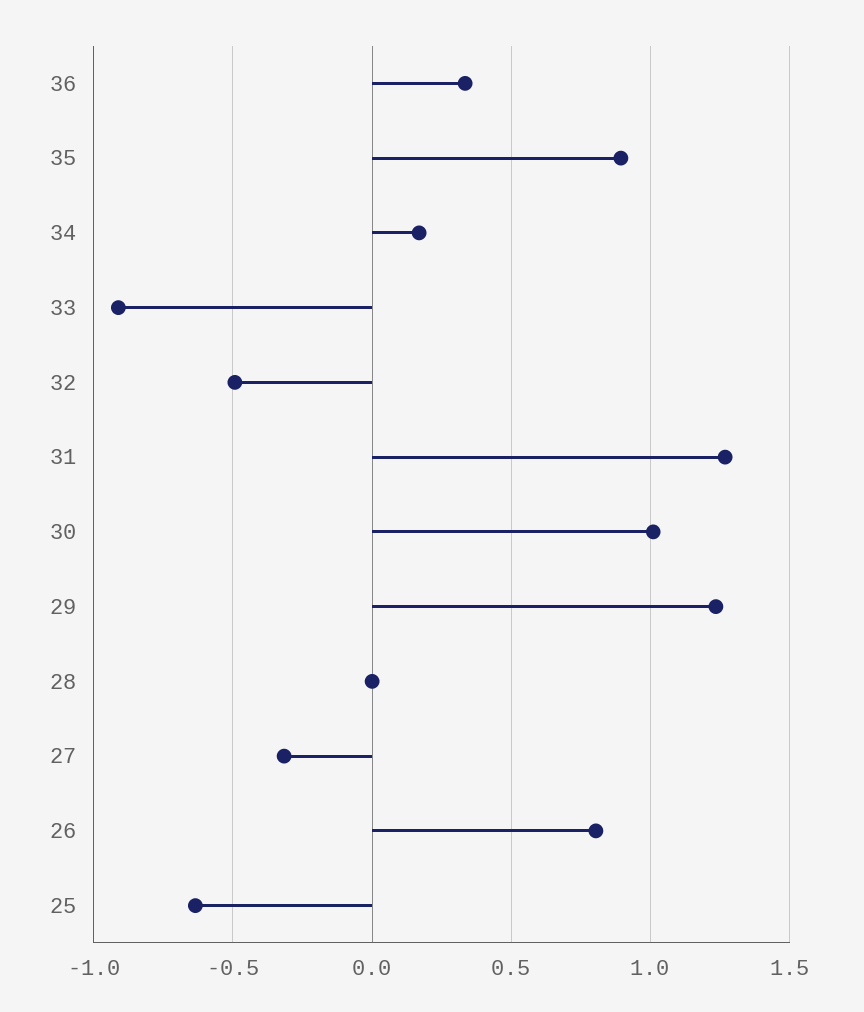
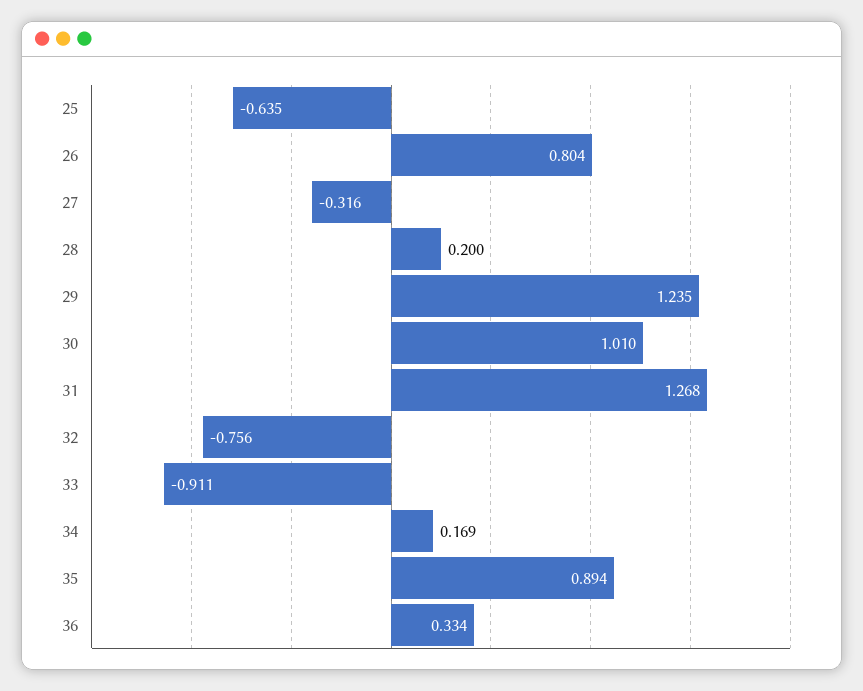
32: -0.5 -> -0.756
28: 0 -> 0.2

